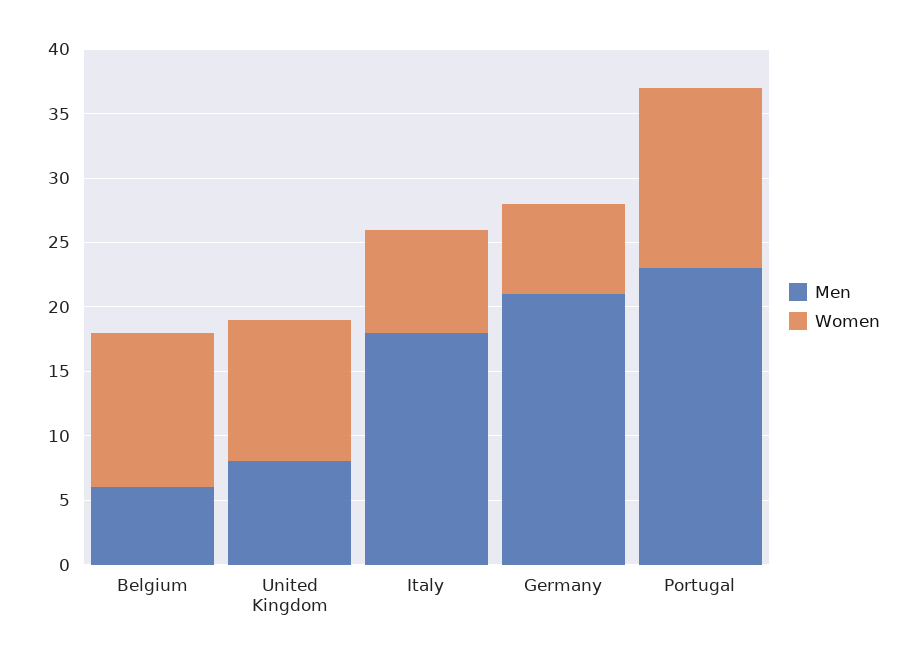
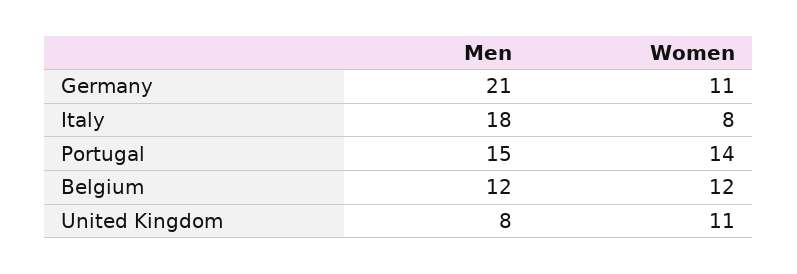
Men, Belgium: 6 -> 12
Women, Germany: 7 -> 11
Men, Portugal: 23 -> 15

